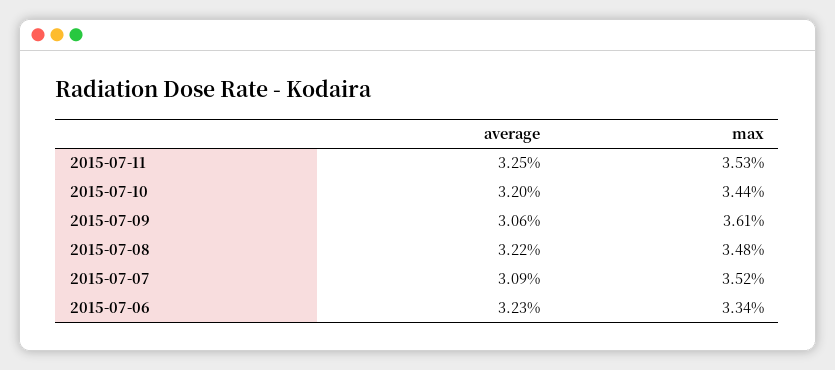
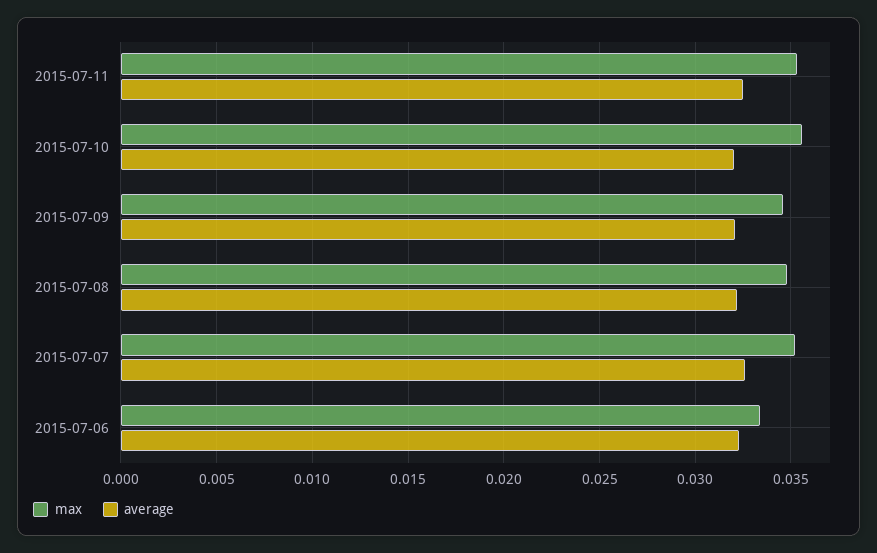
max, 2015-07-10: 0.0344 -> 0.0355
average, 2015-07-09: 0.0306 -> 0.032
max, 2015-07-09: 0.0361 -> 0.0345
average, 2015-07-07: 0.0309 -> 0.0325

